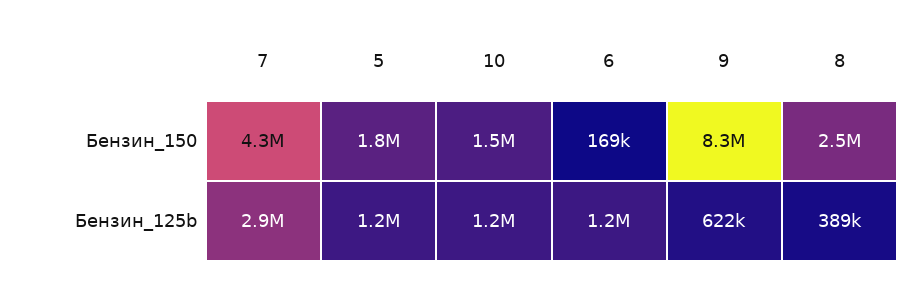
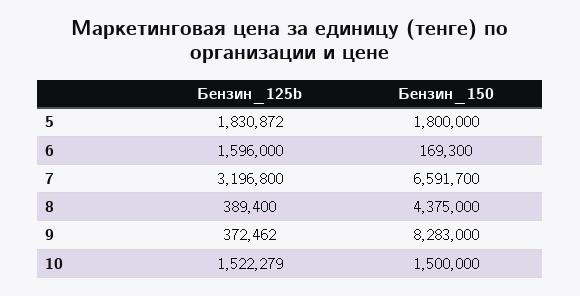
7, Бензин_150: 4300000 -> 6591700
8, Бензин_150: 2500000 -> 4375000
7, Бензин_125b: 2900000 -> 3196800
5, Бензин_125b: 1200000 -> 1830872
10, Бензин_125b: 1200000 -> 1522279
6, Бензин_125b: 1200000 -> 1596000
9, Бензин_125b: 622000 -> 372462

